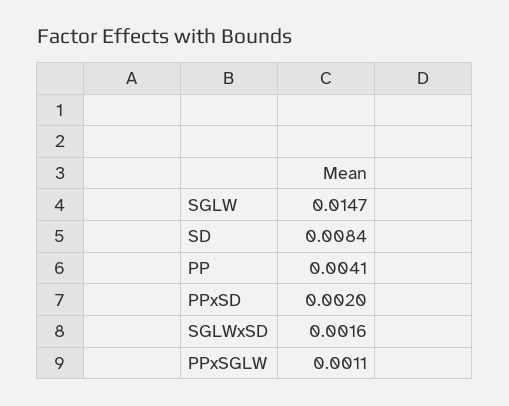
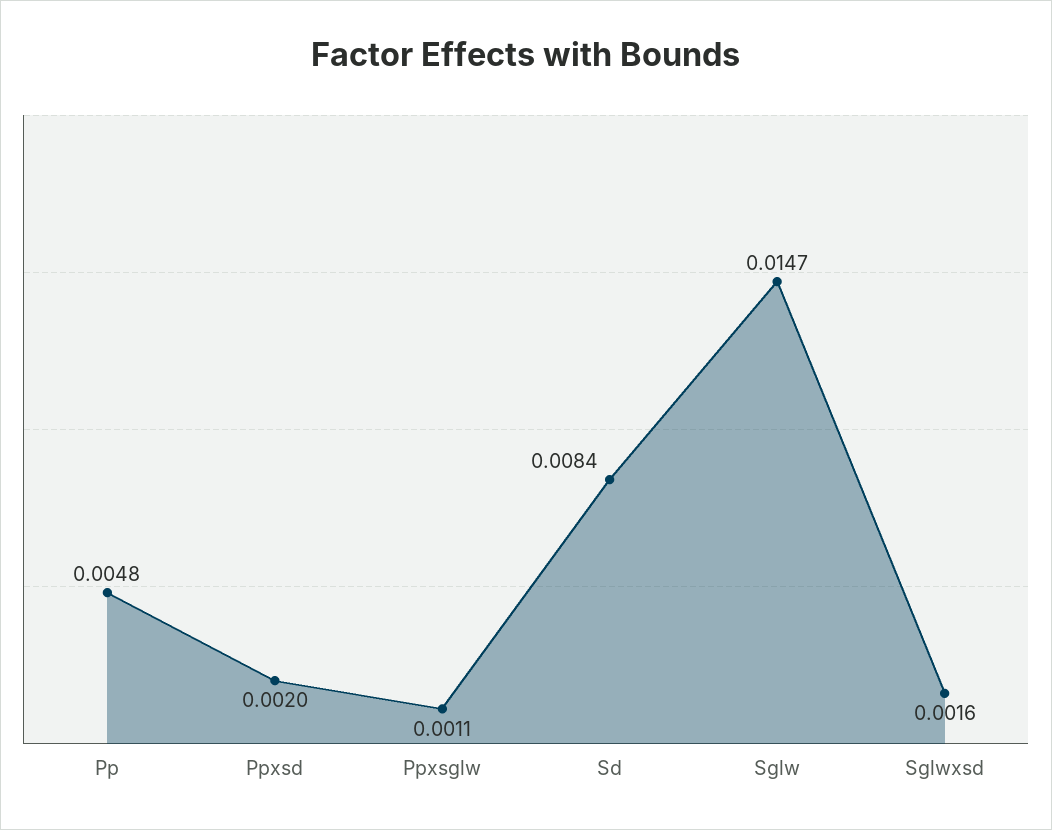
PP: 0.0041 -> 0.0048

